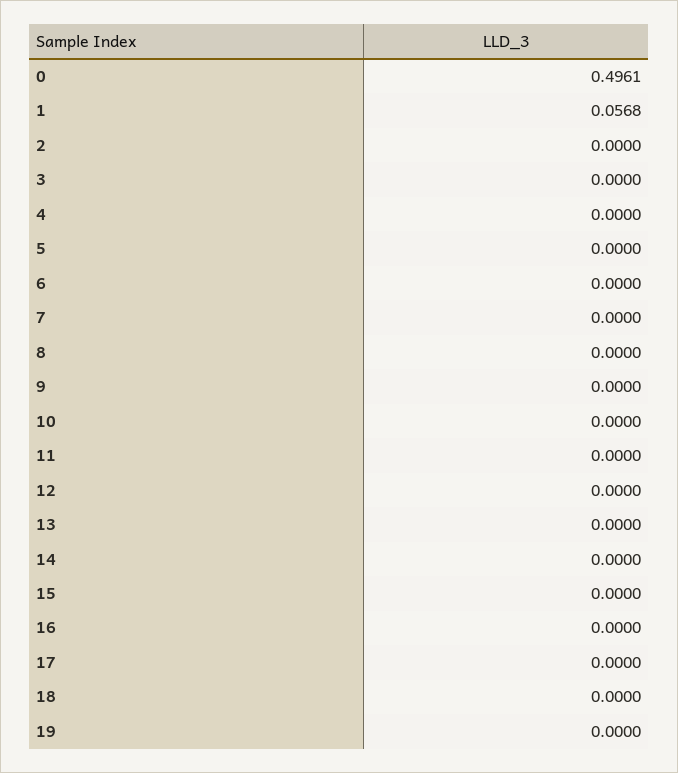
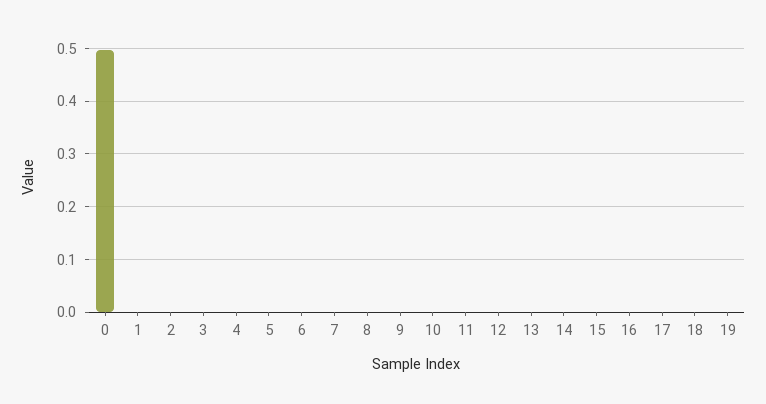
1: 0.0568 -> 0

